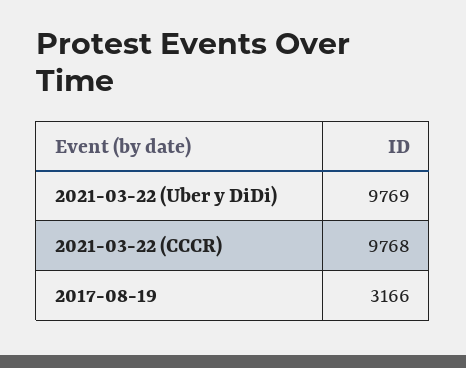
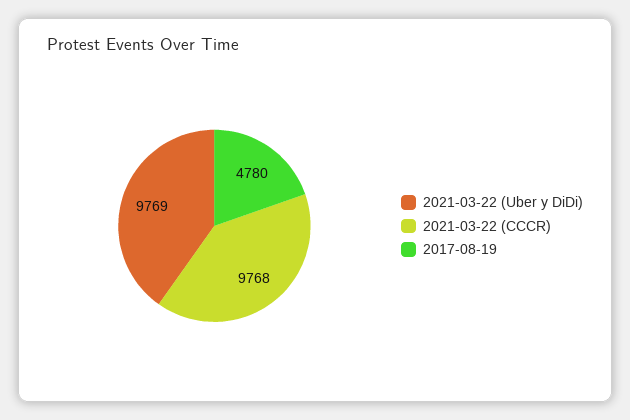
2017-08-19: 3166 -> 4780

